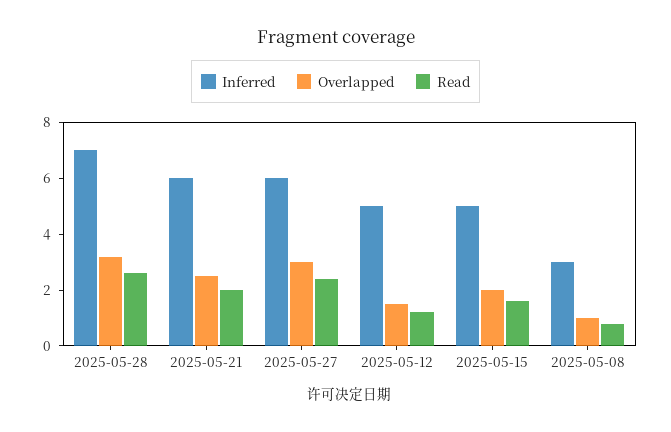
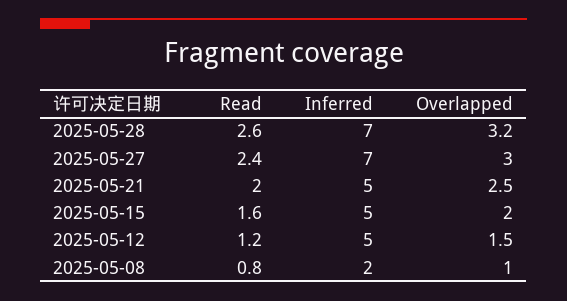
Inferred, 2025-05-21: 6 -> 5
Inferred, 2025-05-27: 6 -> 7
Inferred, 2025-05-08: 3 -> 2

